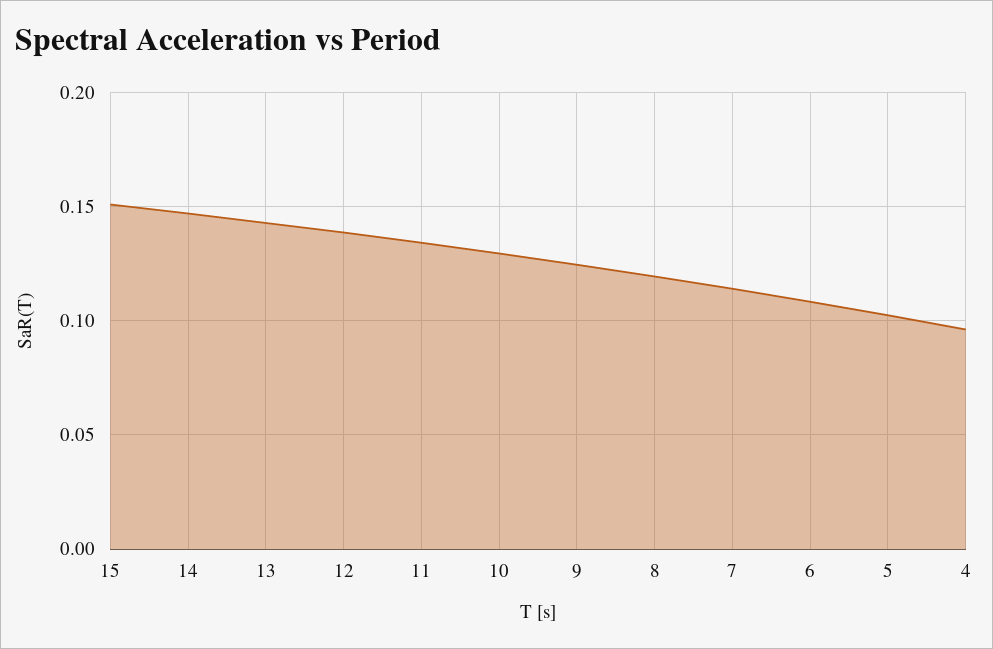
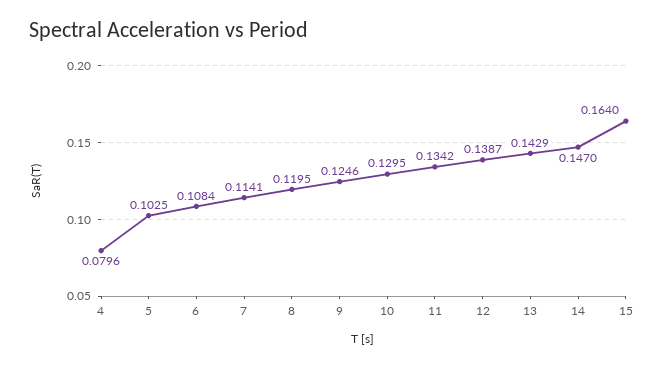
15: 0.15 -> 0.164
4: 0.095 -> 0.0796

